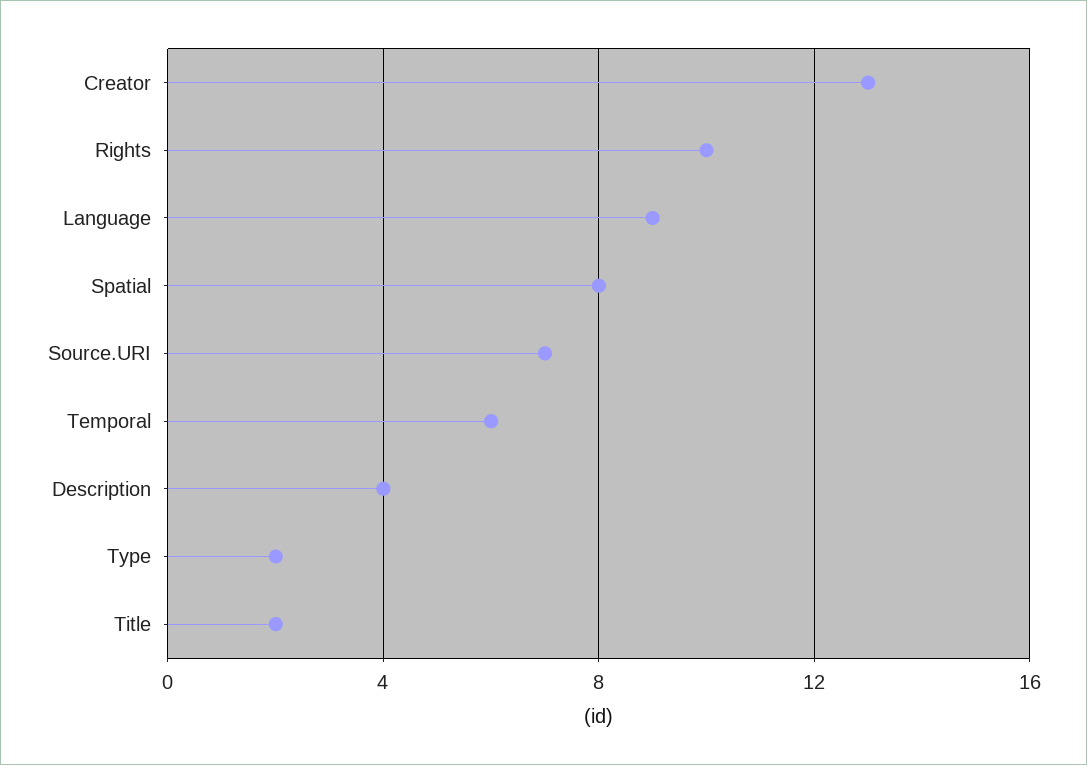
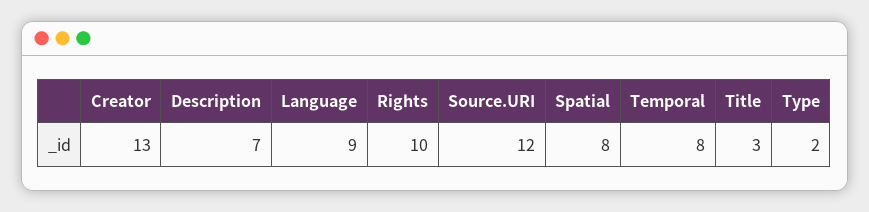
Source.URI: 7 -> 12
Temporal: 6 -> 8
Description: 4 -> 7
Title: 2 -> 3

